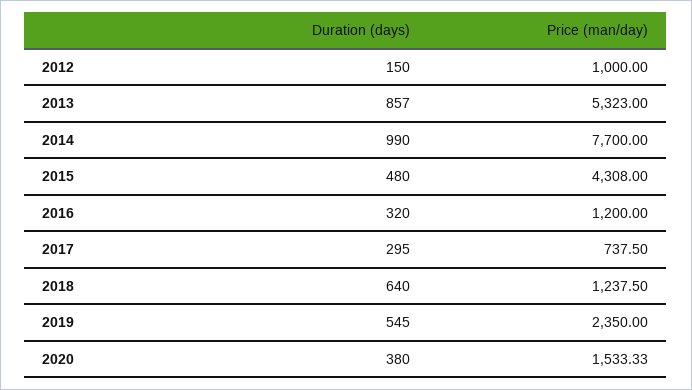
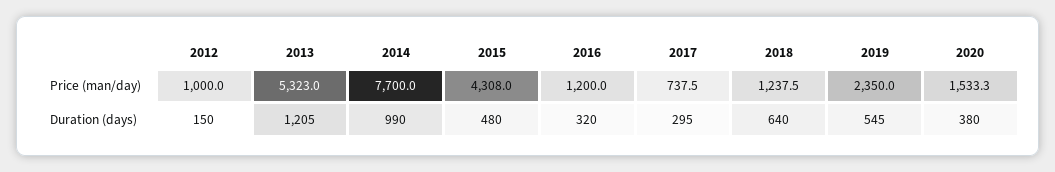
Duration (days), 2013: 857 -> 1205

